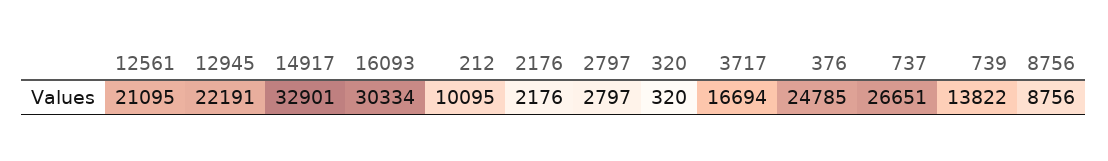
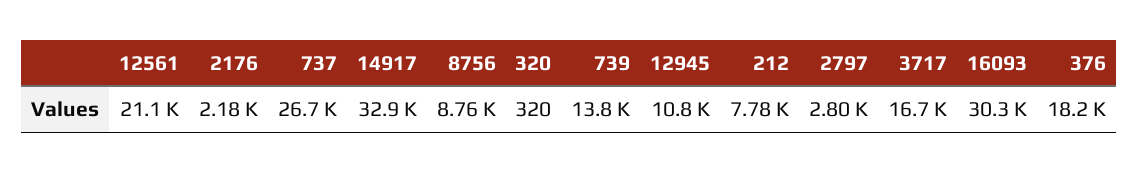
12945: 22191 -> 10800
212: 10095 -> 7780
376: 24785 -> 18200

